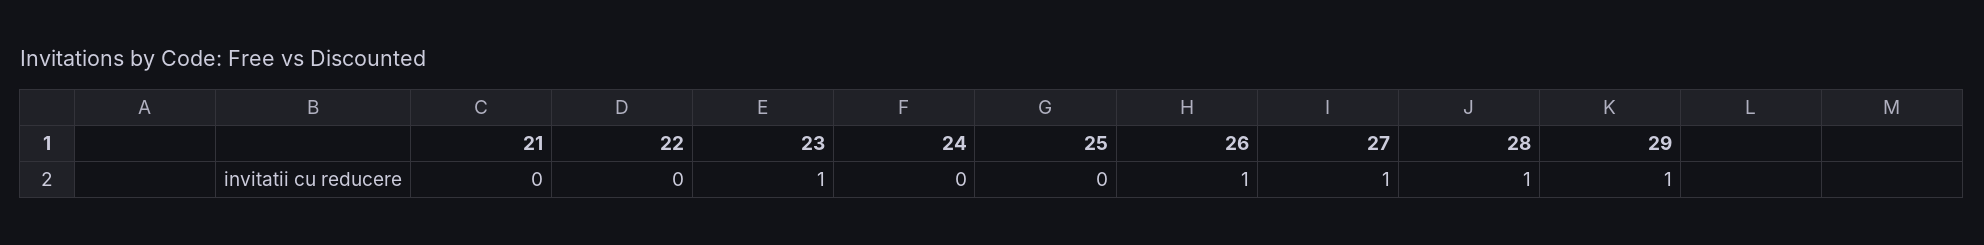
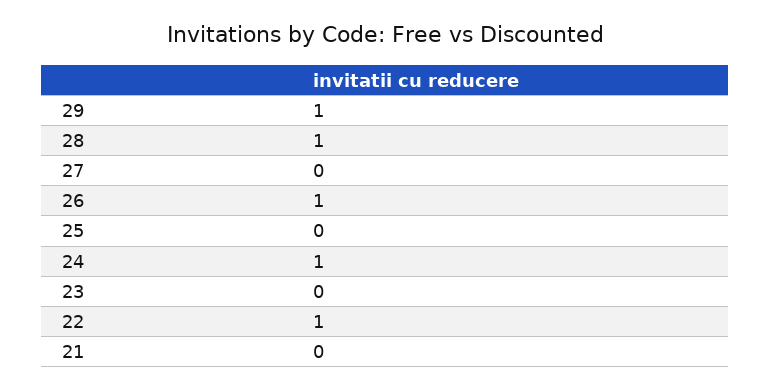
22: 0 -> 1
23: 1 -> 0
24: 0 -> 1
27: 1 -> 0

